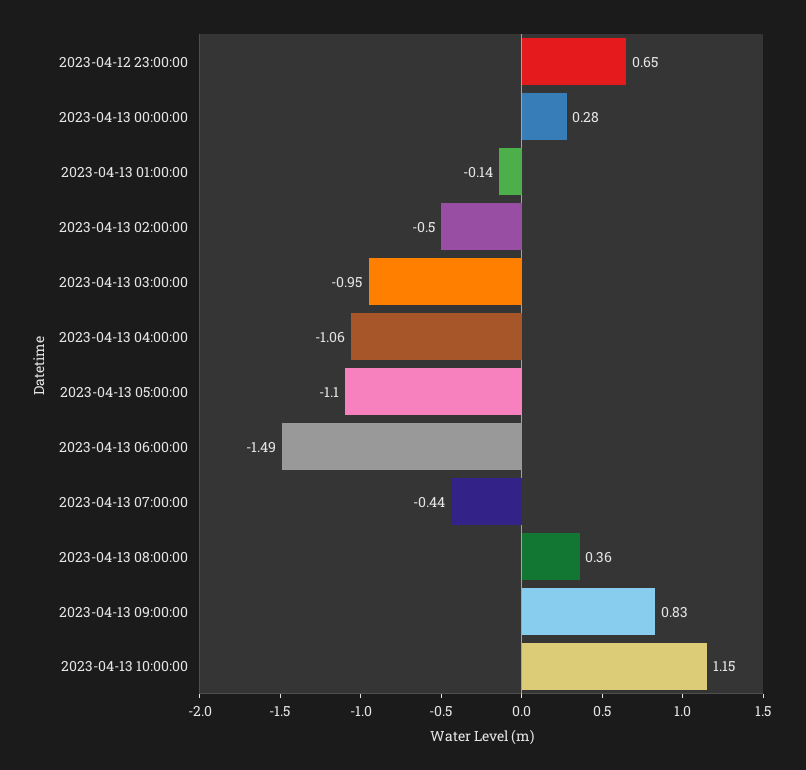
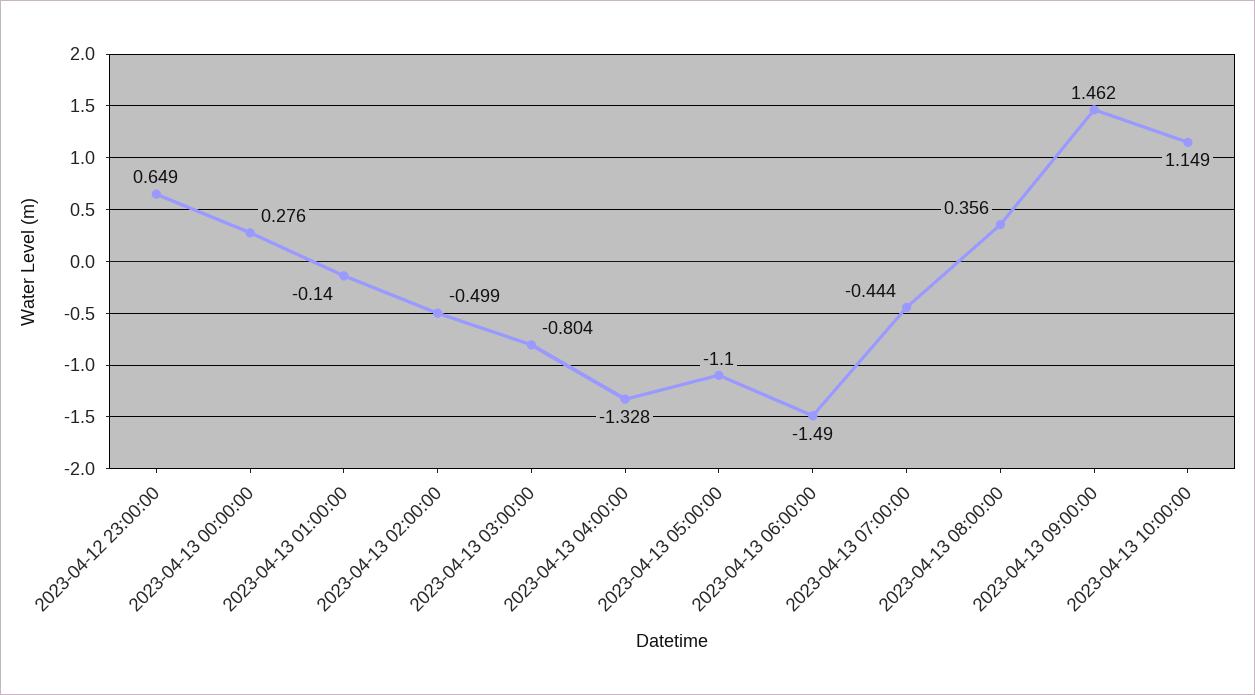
2023-04-13 03:00:00: -0.95 -> -0.804
2023-04-13 04:00:00: -1.06 -> -1.328
2023-04-13 09:00:00: 0.83 -> 1.462

